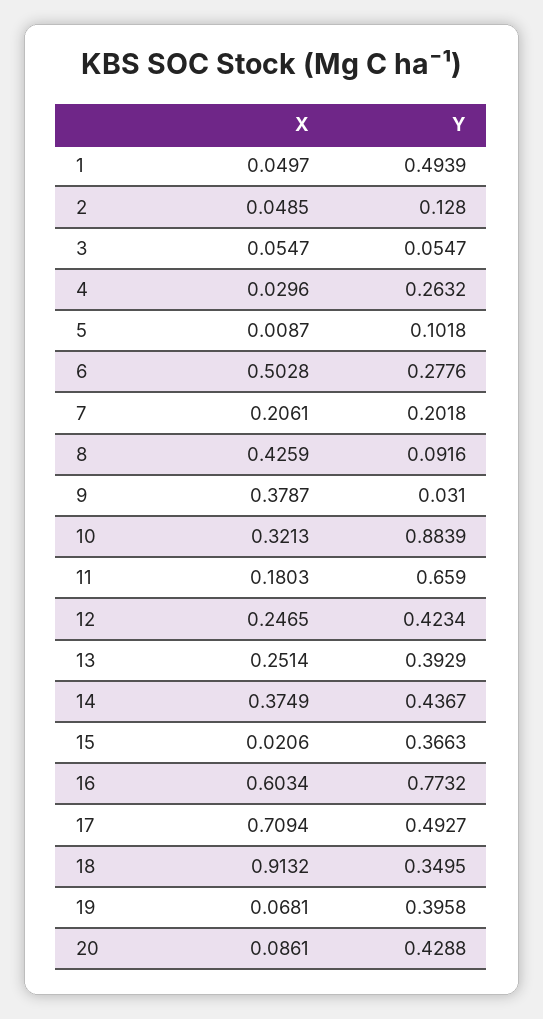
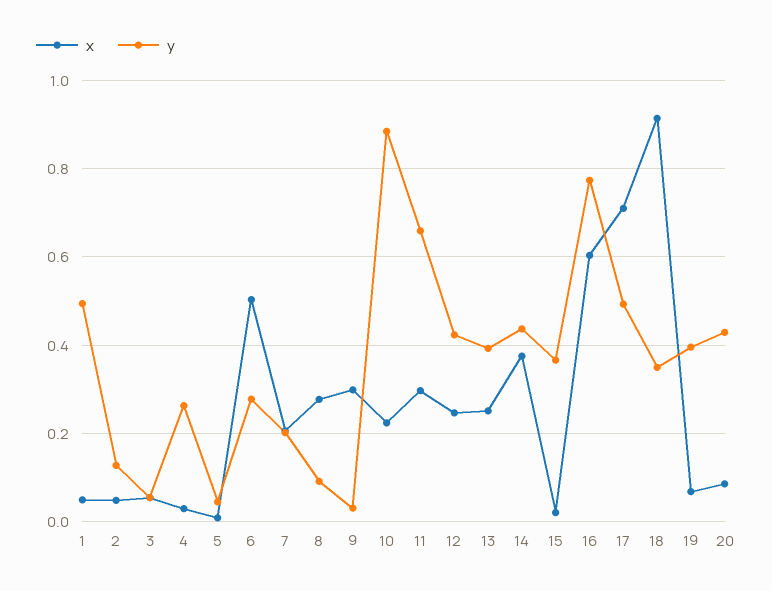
Y, 5: 0.1018 -> 0.04
X, 8: 0.4259 -> 0.28
X, 9: 0.3787 -> 0.3
X, 10: 0.3213 -> 0.22
X, 11: 0.1803 -> 0.3

